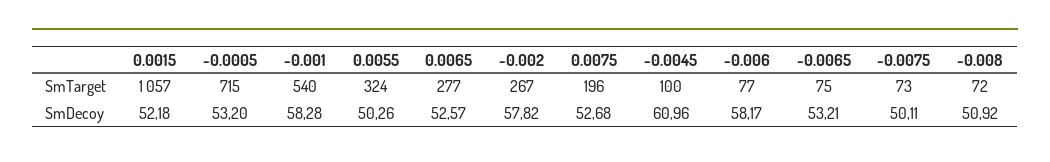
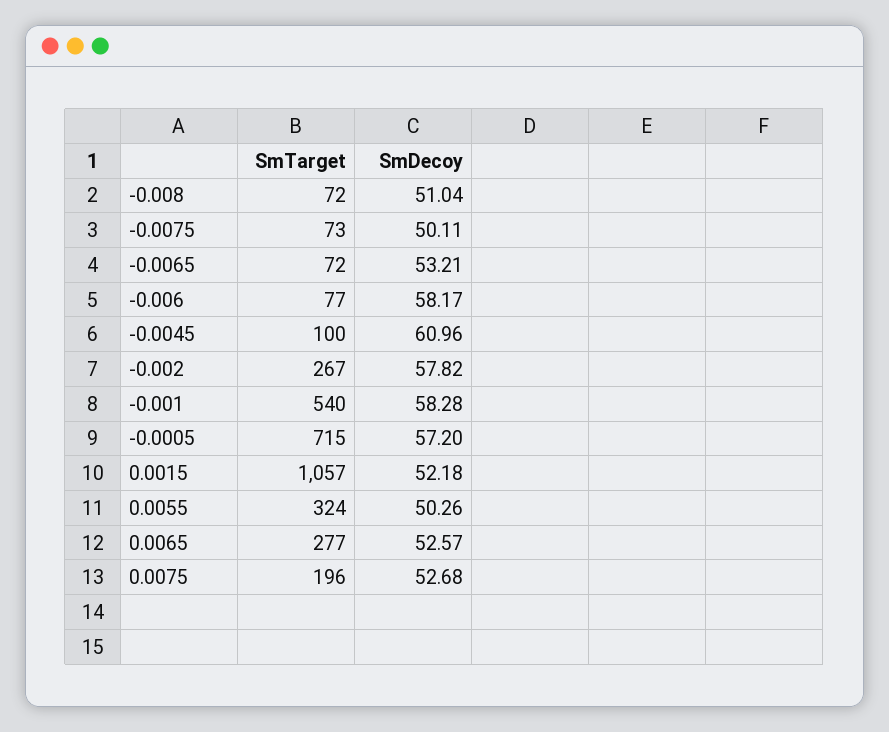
-0.0065, SmTarget: 75 -> 72
-0.0005, SmDecoy: 53.2 -> 57.2
-0.008, SmDecoy: 50.92 -> 51.04

